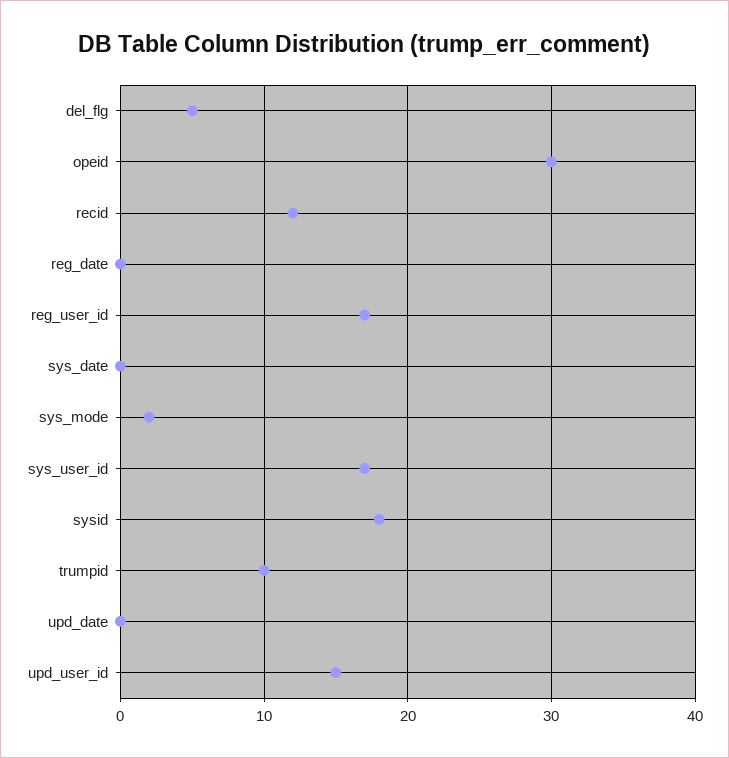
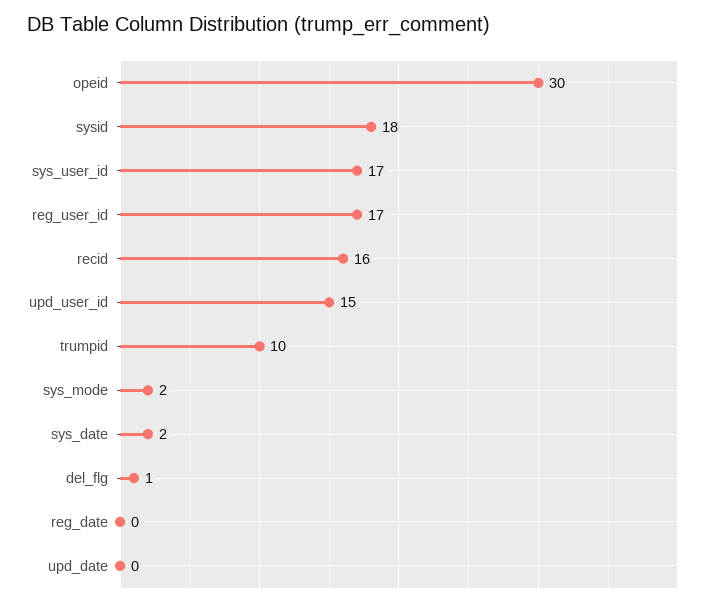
del_flg: 5 -> 1
recid: 12 -> 16
sys_date: 0 -> 2

